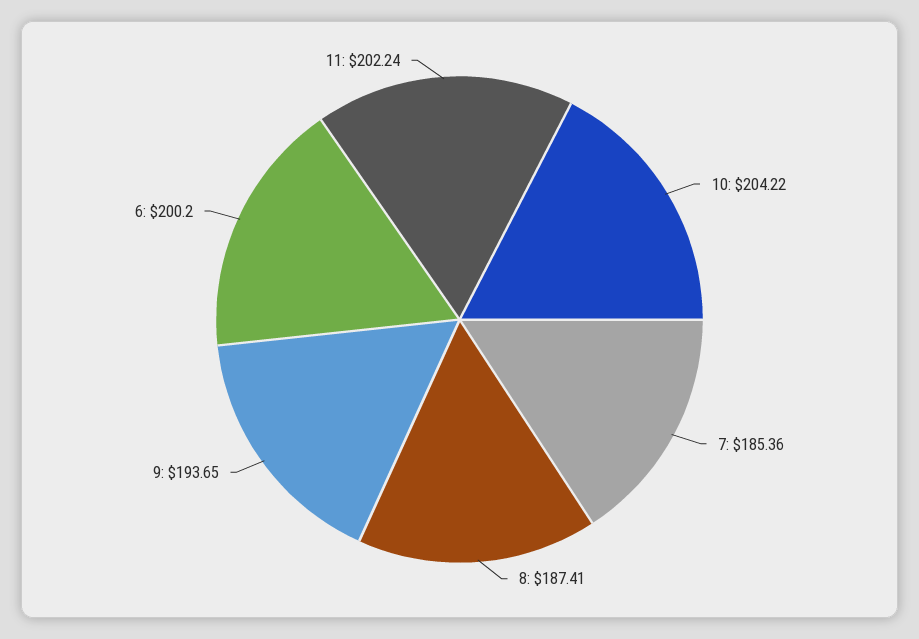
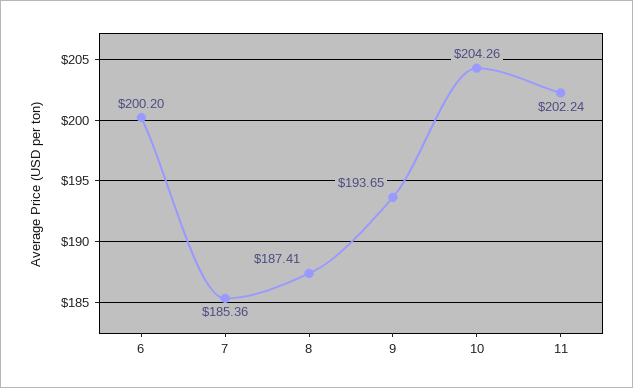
10: 204.22 -> 204.26

